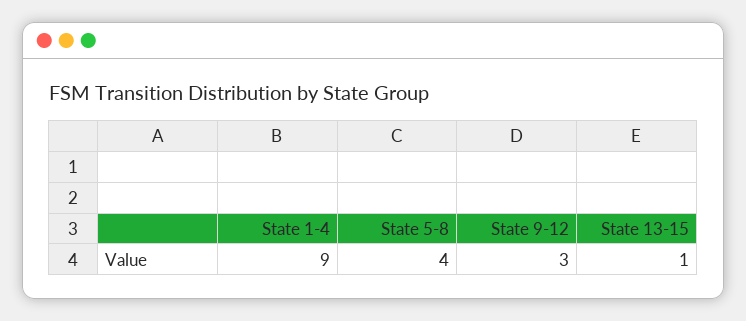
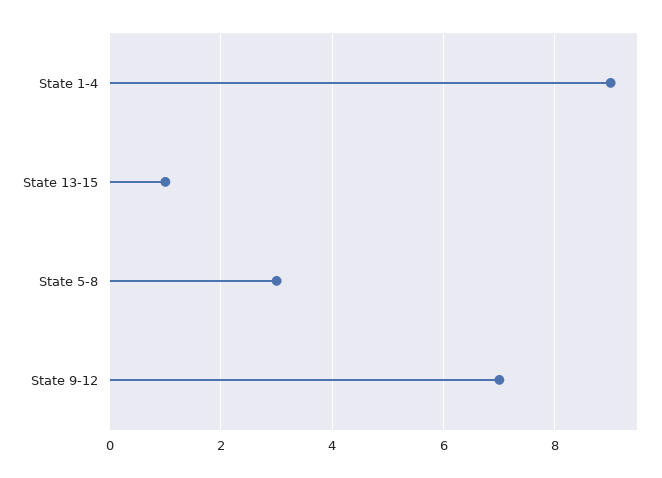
State 5-8: 4 -> 3
State 9-12: 3 -> 7

